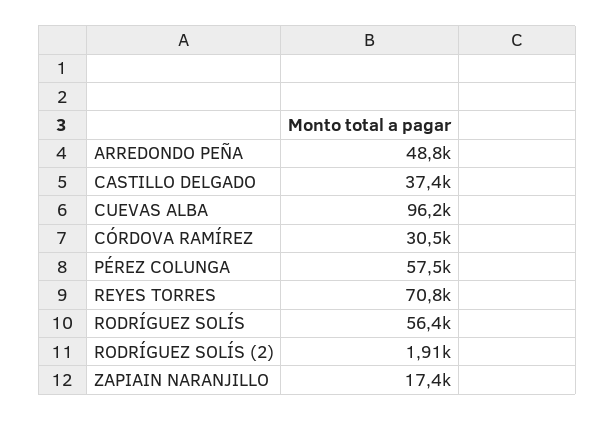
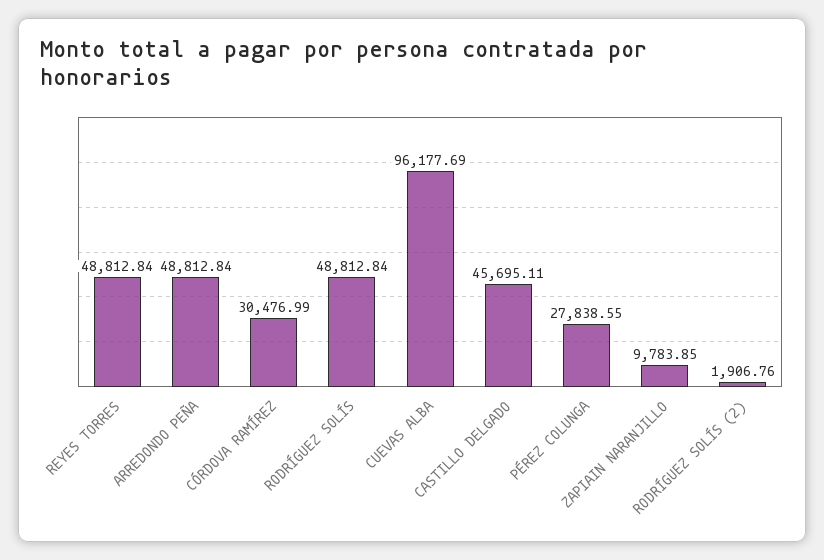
CASTILLO DELGADO: 37400 -> 45695.11
PÉREZ COLUNGA: 57500 -> 27838.55
REYES TORRES: 70800 -> 48812.84
RODRÍGUEZ SOLÍS: 56400 -> 48812.84
ZAPIAIN NARANJILLO: 17400 -> 9783.85

